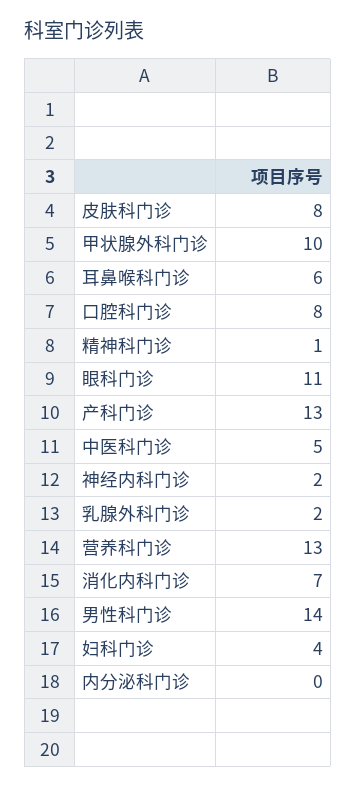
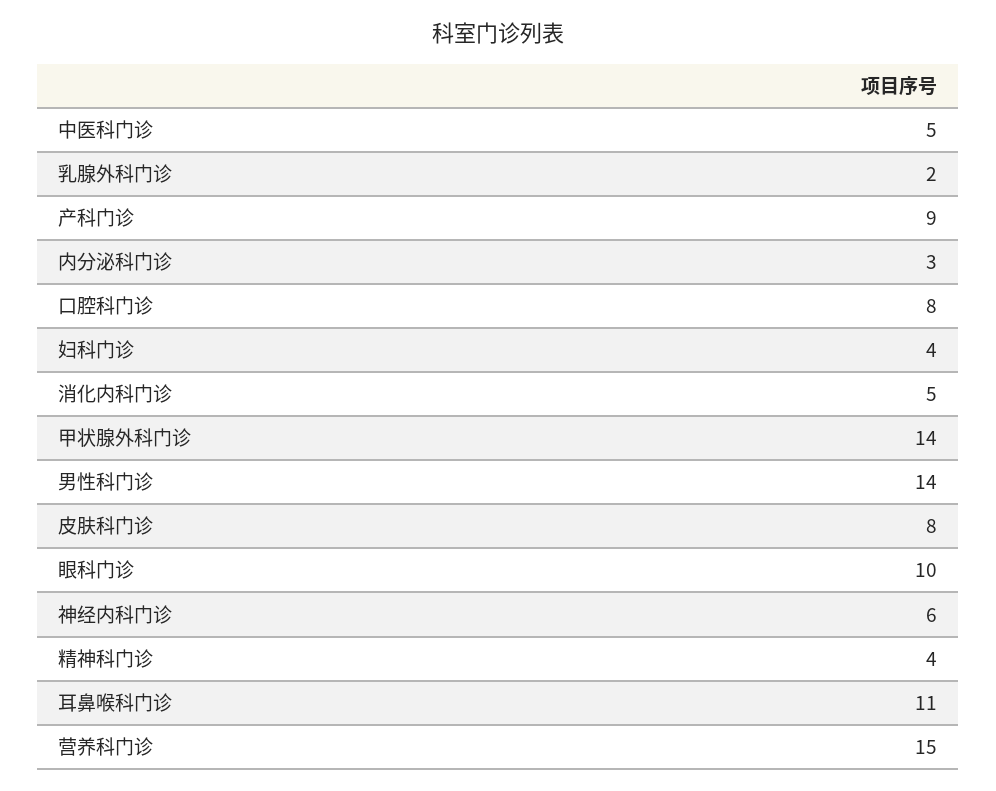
甲状腺外科门诊: 10 -> 14
耳鼻喉科门诊: 6 -> 11
精神科门诊: 1 -> 4
眼科门诊: 11 -> 10
产科门诊: 13 -> 9
神经内科门诊: 2 -> 6
营养科门诊: 13 -> 15
消化内科门诊: 7 -> 5
内分泌科门诊: 0 -> 3

